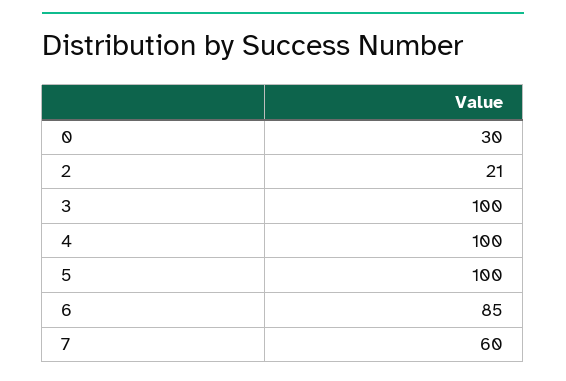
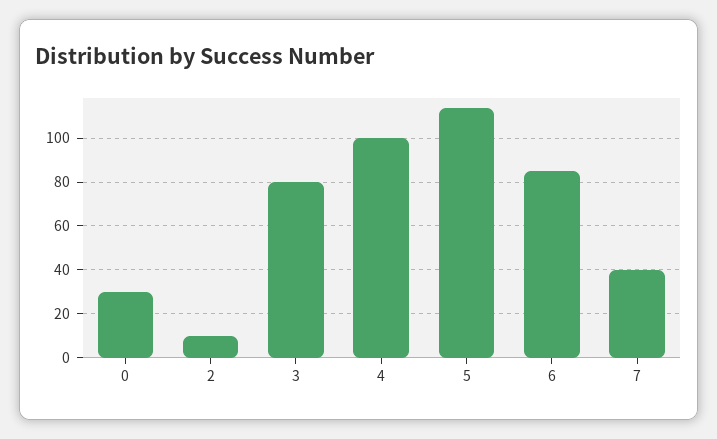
2: 21 -> 10
3: 100 -> 80
5: 100 -> 115
7: 60 -> 40

